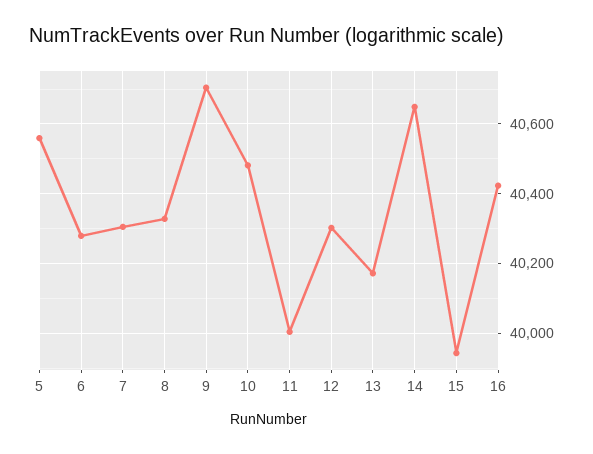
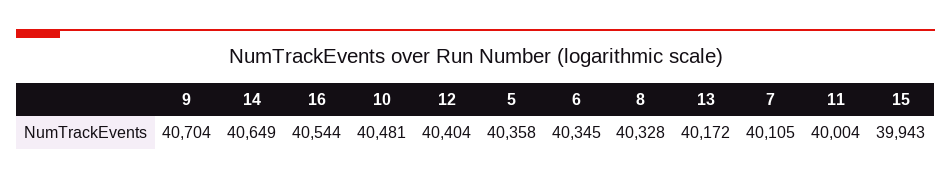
5: 40560 -> 40358
6: 40280 -> 40345
7: 40300 -> 40105
12: 40300 -> 40404
16: 40420 -> 40544

